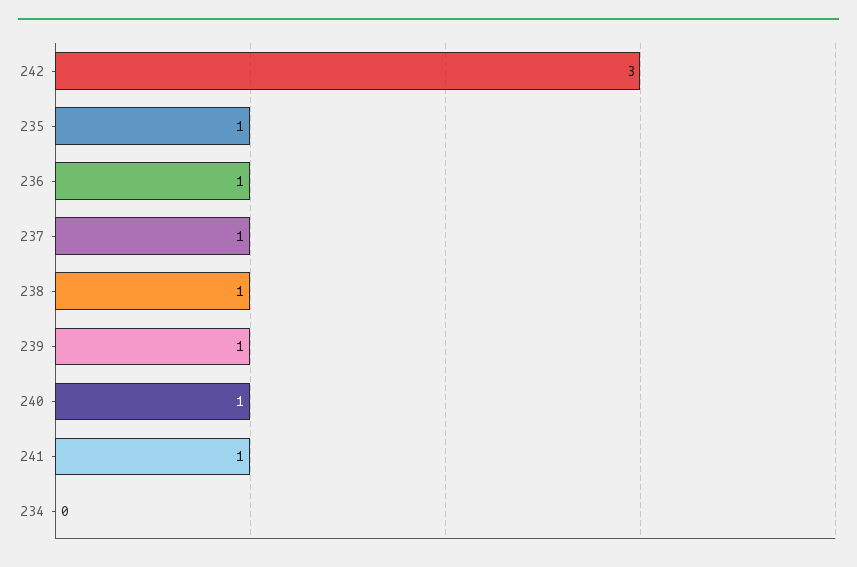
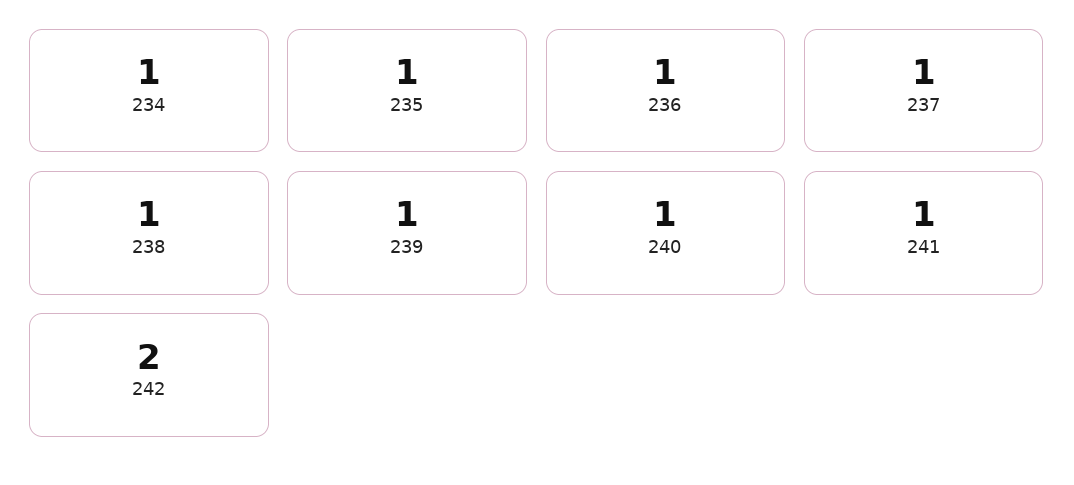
242: 3 -> 2
234: 0 -> 1

